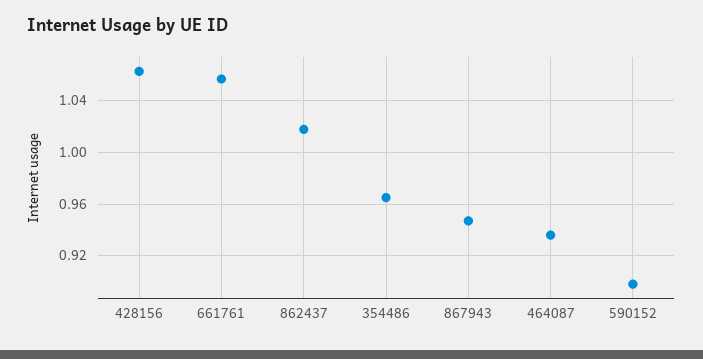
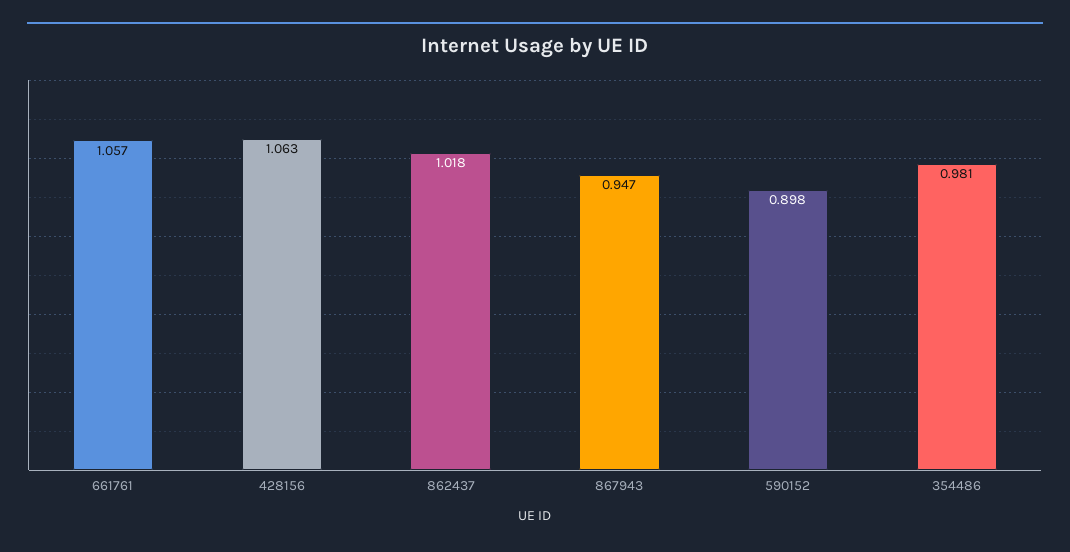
354486: 0.965 -> 0.981
464087: 0.935 -> none

